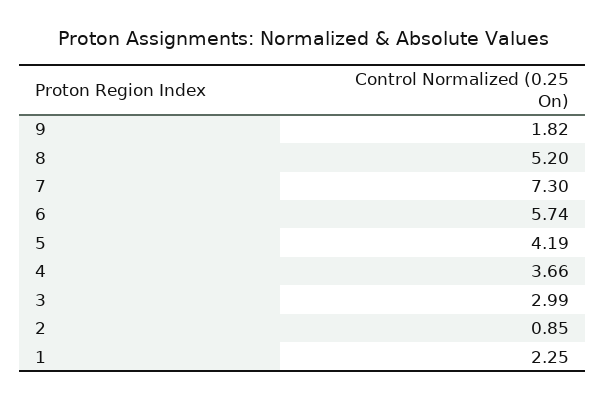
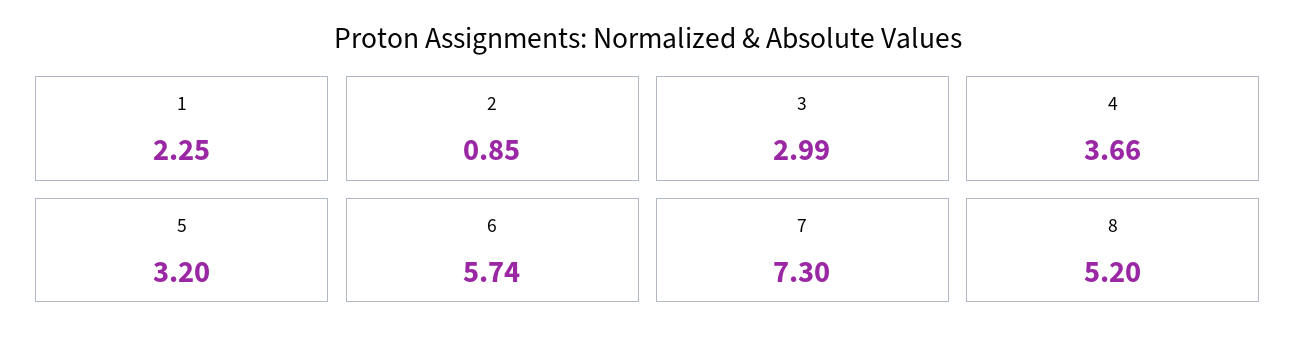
9: 1.82 -> none
5: 4.19 -> 3.2

